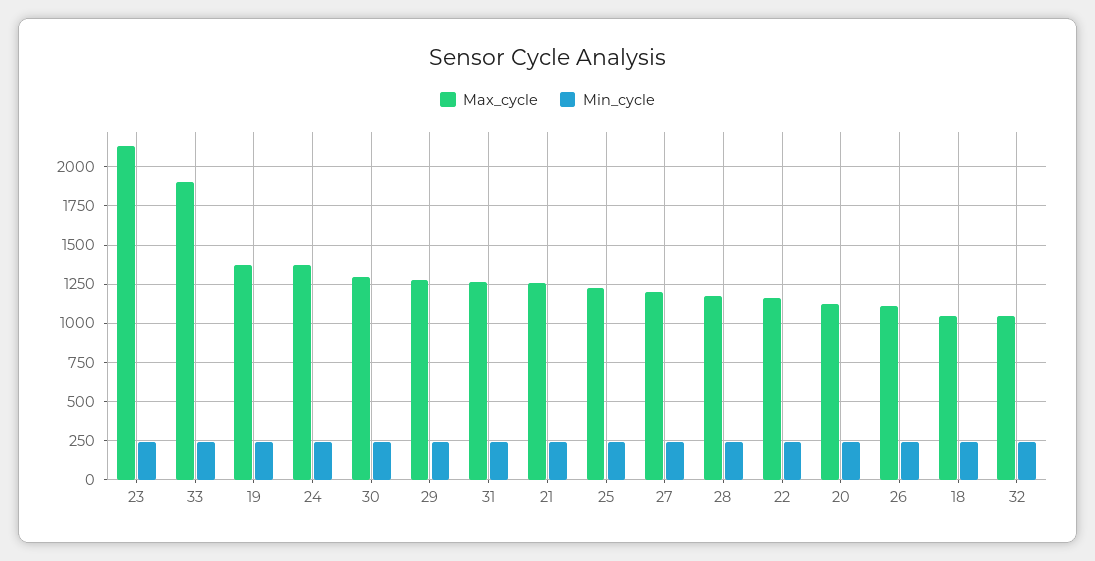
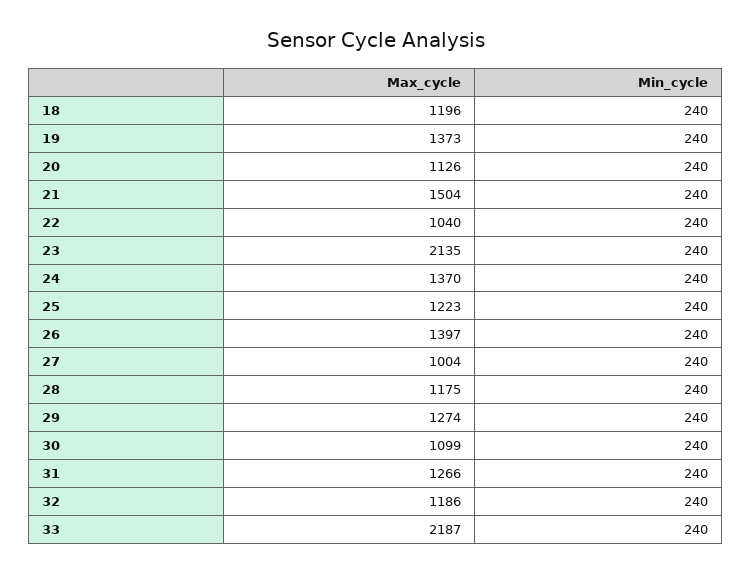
Max_cycle, 33: 1900 -> 2187
Max_cycle, 30: 1300 -> 1099
Max_cycle, 21: 1250 -> 1504
Max_cycle, 27: 1200 -> 1004
Max_cycle, 22: 1150 -> 1040
Max_cycle, 26: 1100 -> 1397
Max_cycle, 18: 1050 -> 1196
Max_cycle, 32: 1050 -> 1186

